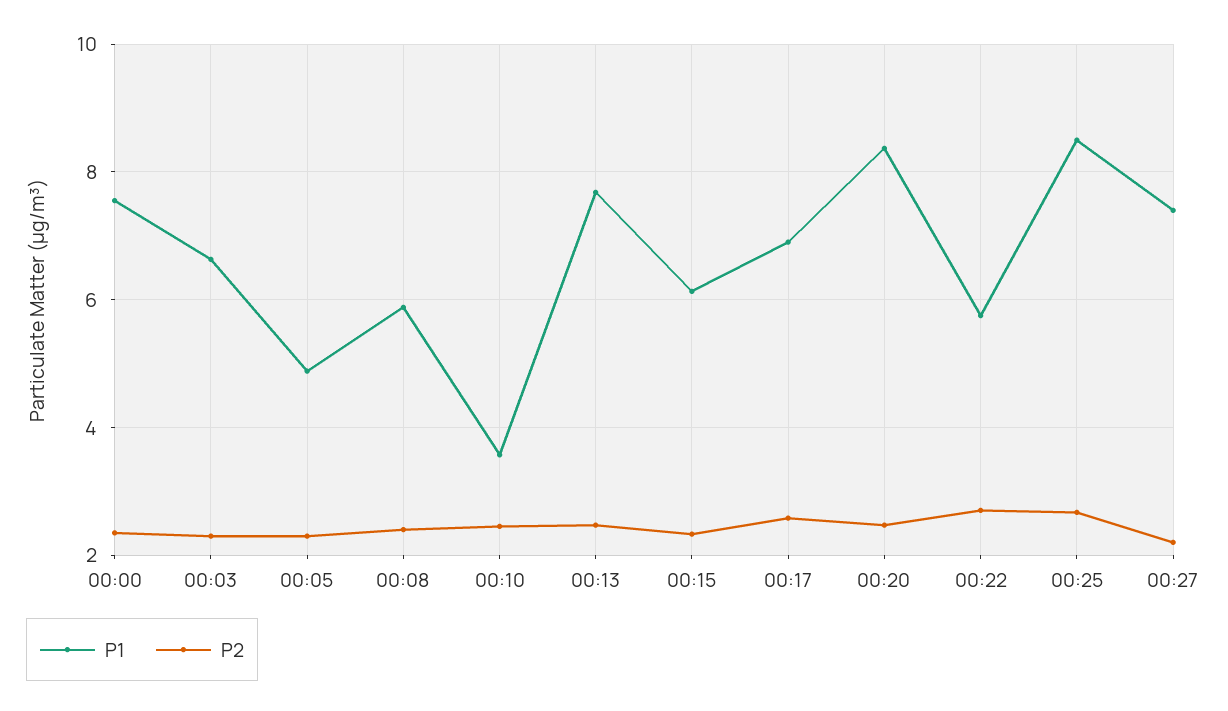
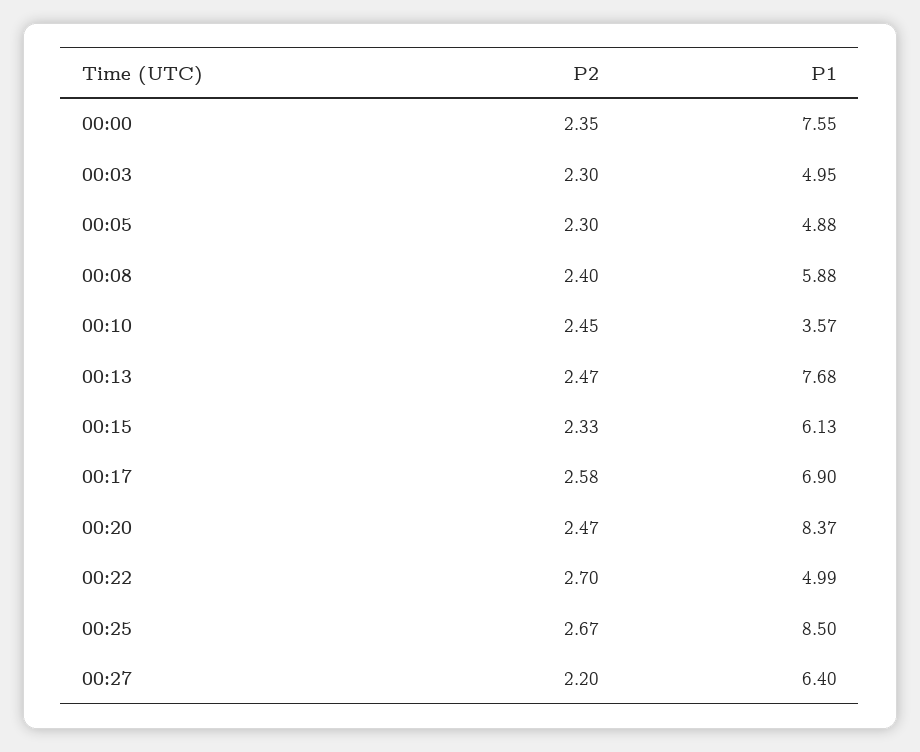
P1, 00:03: 6.6 -> 4.95
P1, 00:22: 5.8 -> 4.99
P1, 00:27: 7.4 -> 6.4

